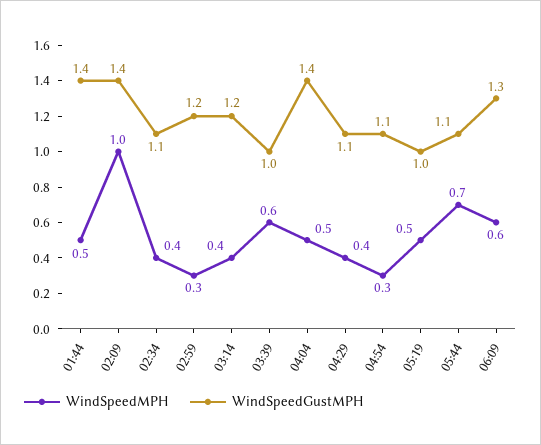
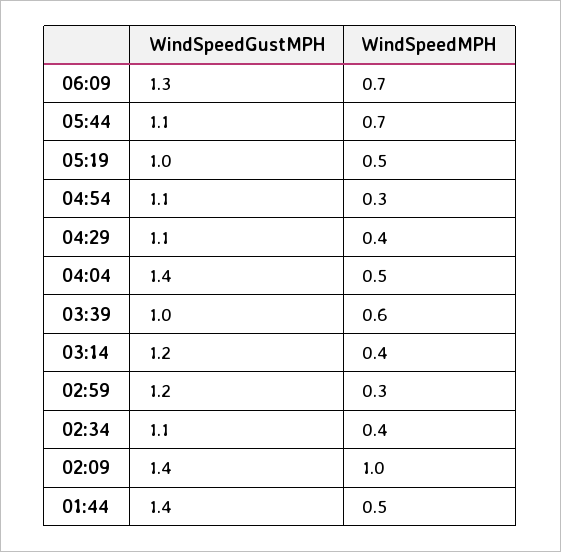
WindSpeedMPH, 06:09: 0.6 -> 0.7

